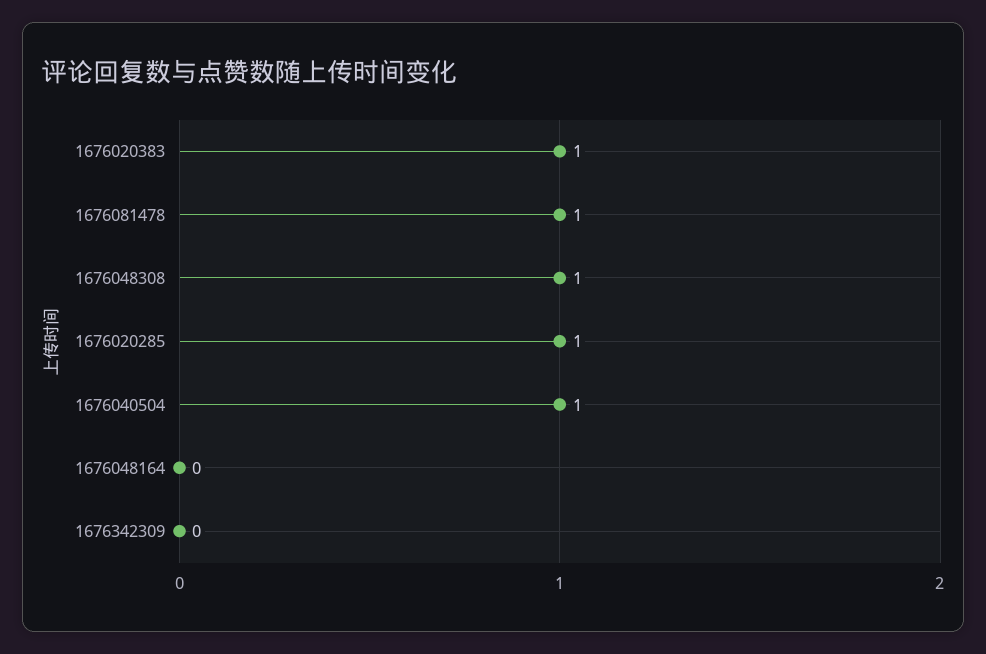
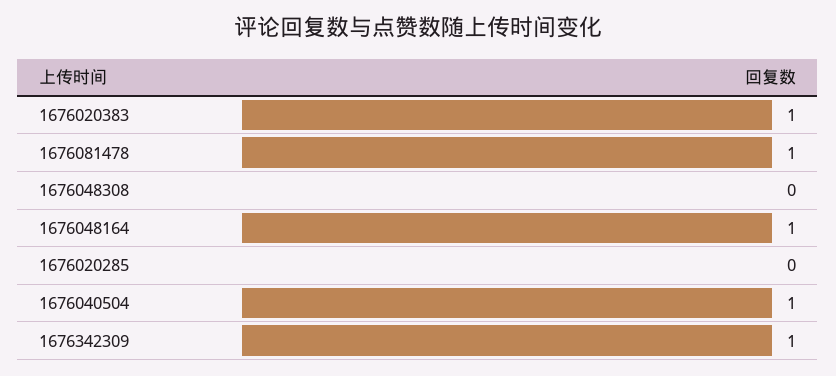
1676048308: 1 -> 0
1676020285: 1 -> 0
1676048164: 0 -> 1
1676342309: 0 -> 1

